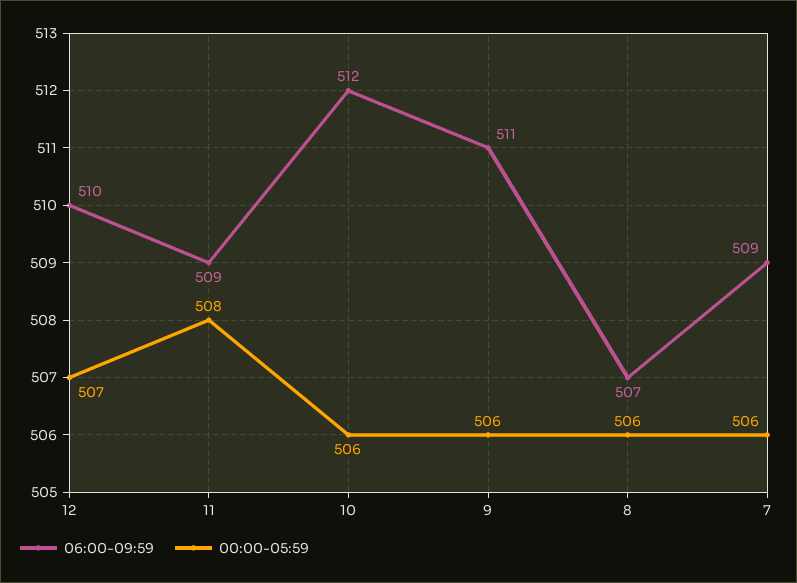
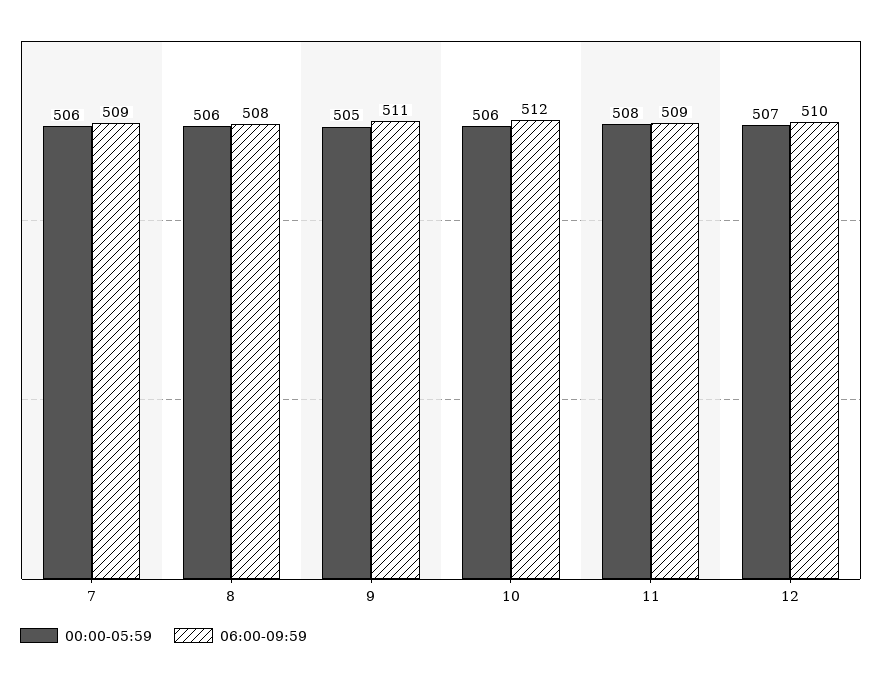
00:00-05:59, 9: 506 -> 505
06:00-09:59, 8: 507 -> 508

